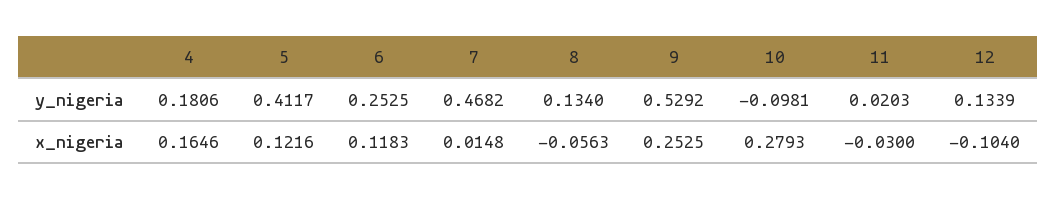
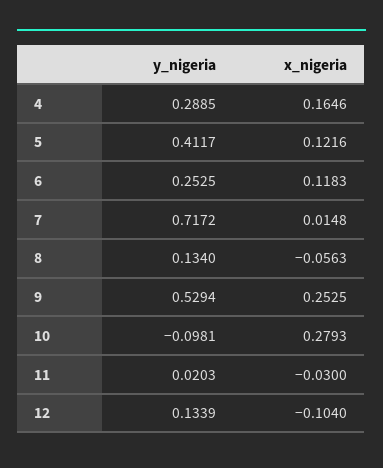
4, y_nigeria: 0.1806 -> 0.2885
7, y_nigeria: 0.4682 -> 0.7172
9, y_nigeria: 0.5292 -> 0.5294

